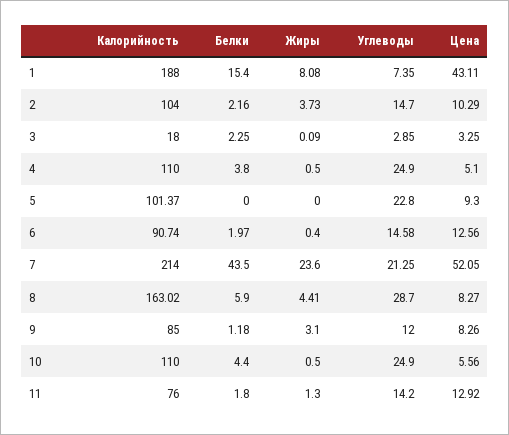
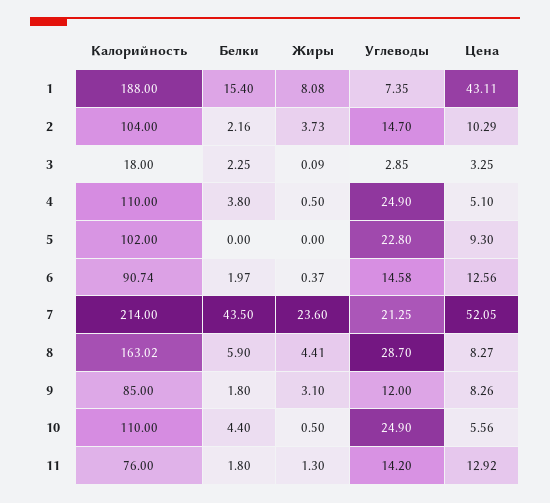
Калорийность, 5: 101.37 -> 102
Жиры, 6: 0.4 -> 0.37
Белки, 9: 1.18 -> 1.8

